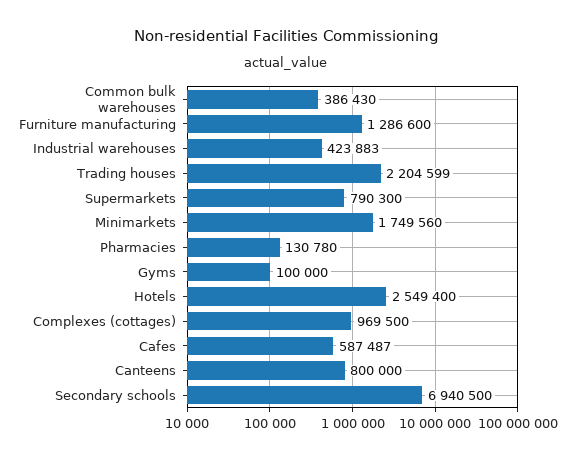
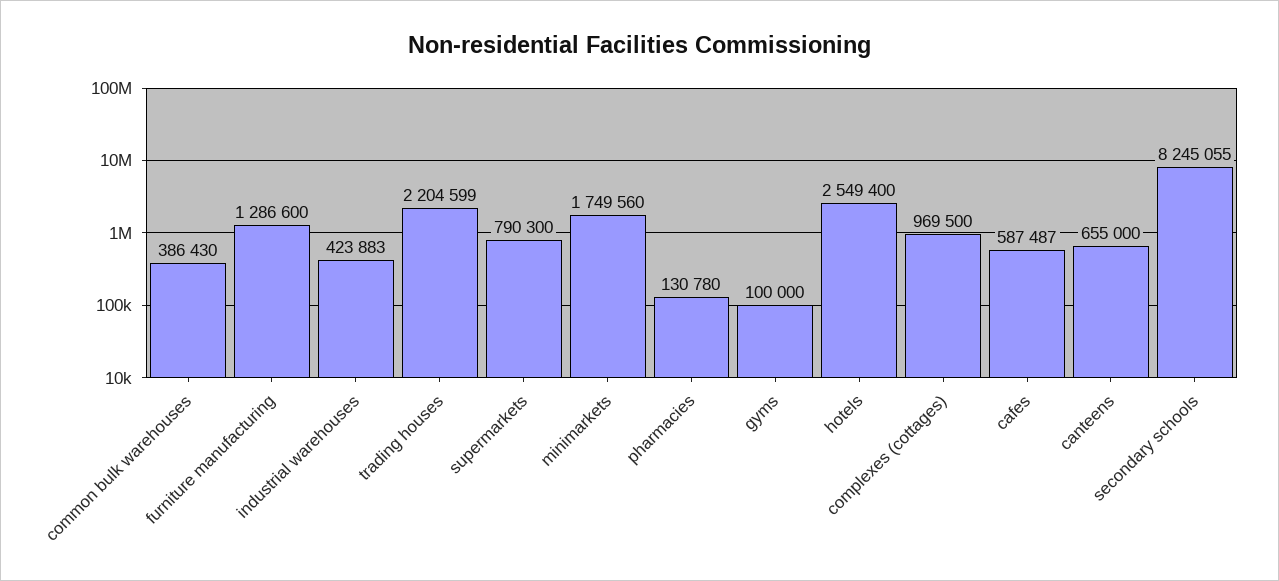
Canteens: 800000 -> 655000
Secondary schools: 6940500 -> 8245055

